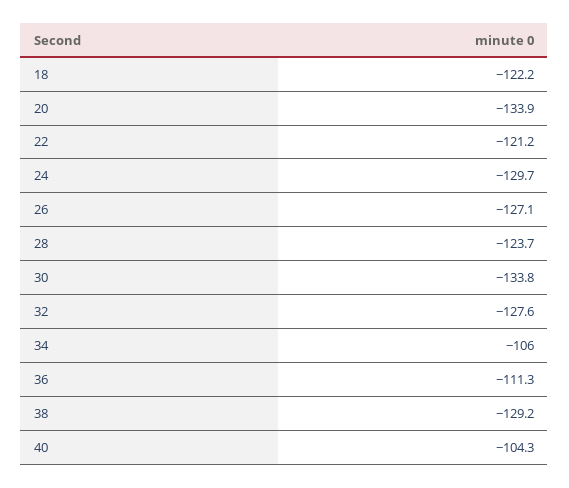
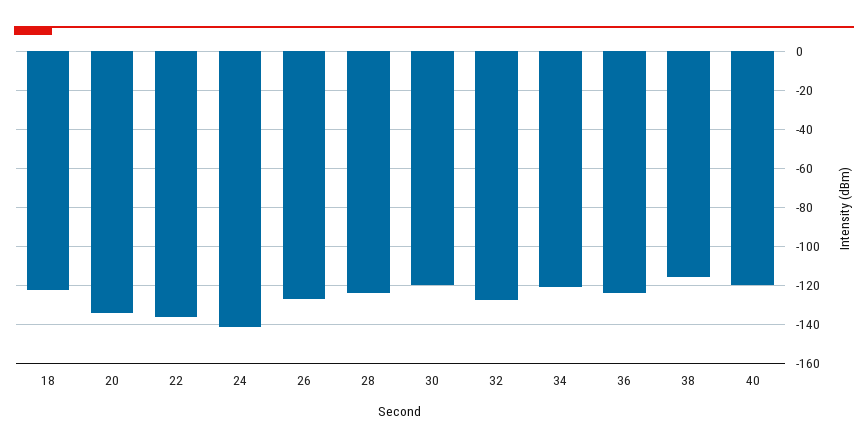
22: -121.2 -> -135
24: -129.7 -> -140
30: -133.8 -> -120
34: -106 -> -120
36: -111.3 -> -125
38: -129.2 -> -115
40: -104.3 -> -120

